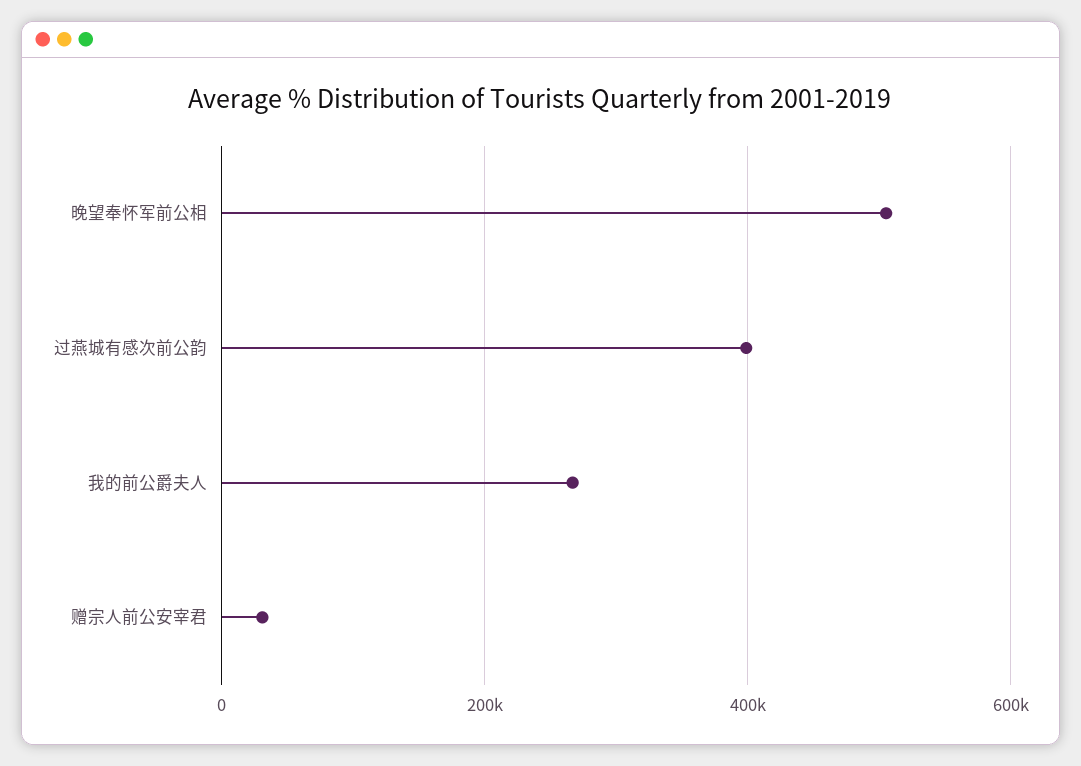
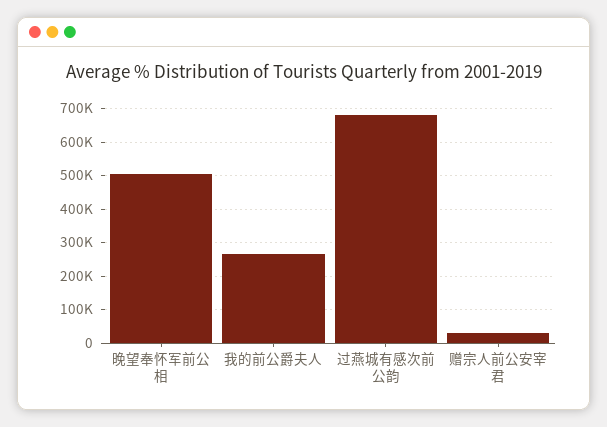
过燕城有感次前公韵: 400000 -> 680000

